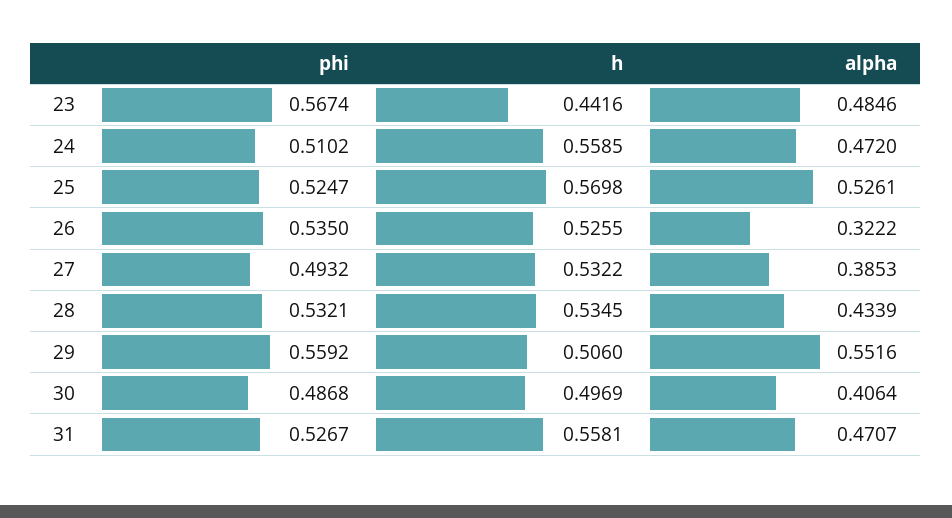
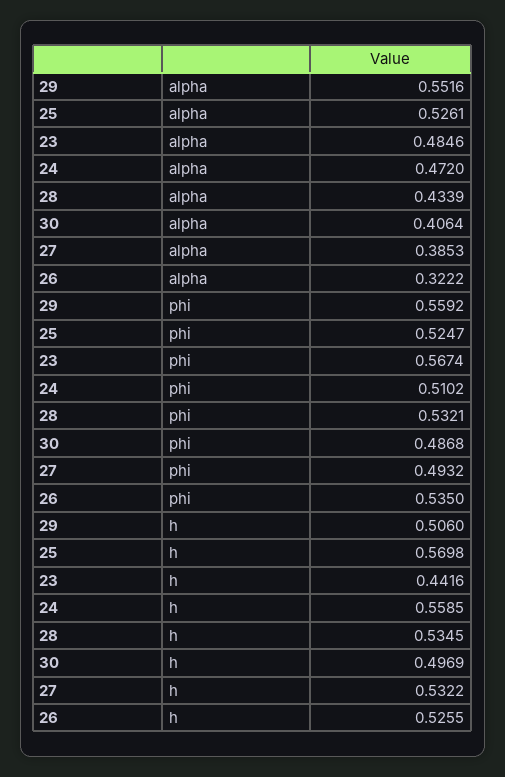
phi, 31: 0.5267 -> none
h, 31: 0.5581 -> none
alpha, 31: 0.4707 -> none

